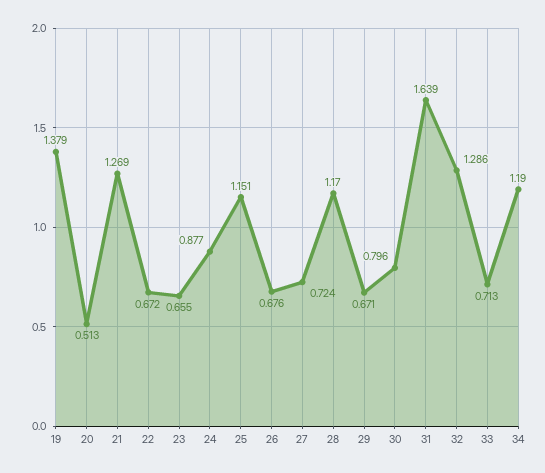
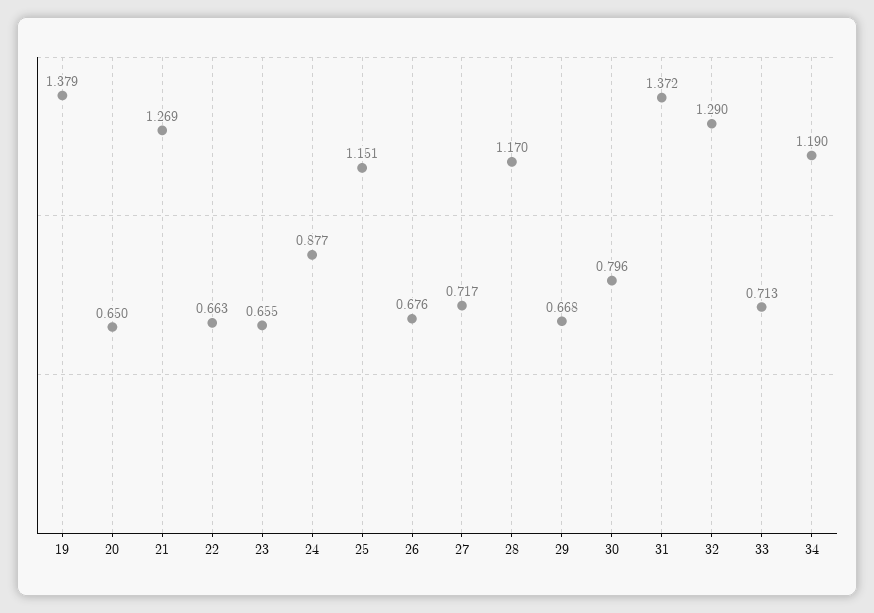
20: 0.513 -> 0.65
22: 0.672 -> 0.663
27: 0.724 -> 0.717
29: 0.671 -> 0.668
31: 1.639 -> 1.372
32: 1.286 -> 1.29

